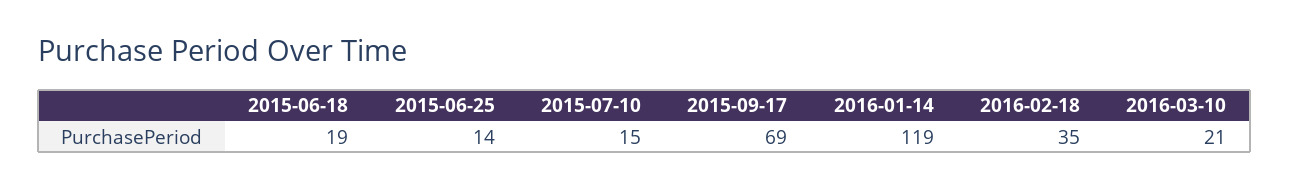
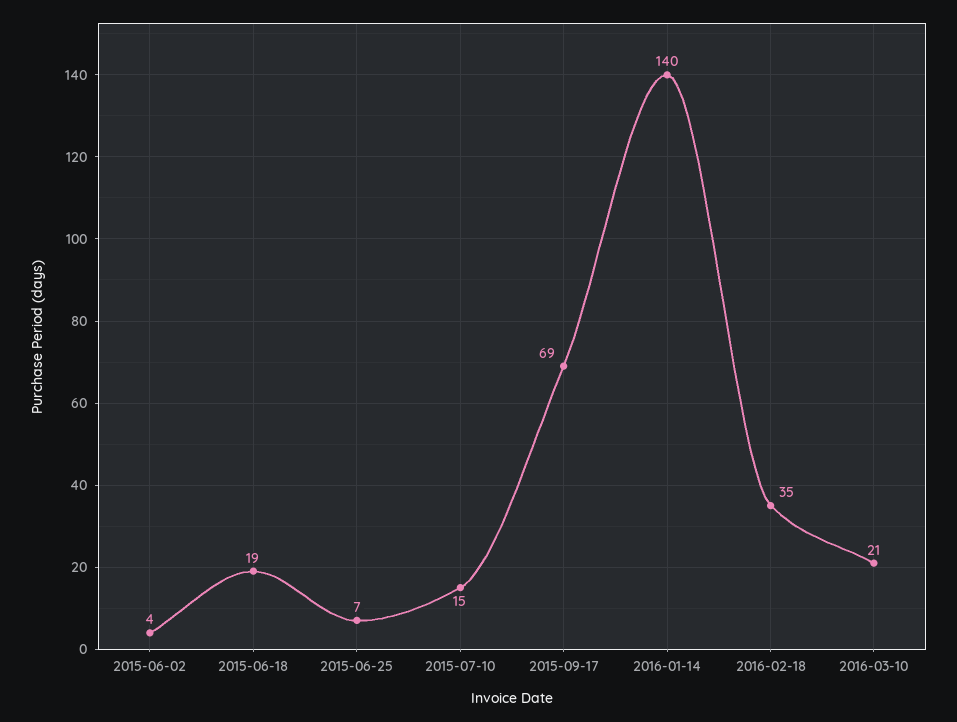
2015-06-25: 14 -> 7
2016-01-14: 119 -> 140
2015-06-02: none -> 4

